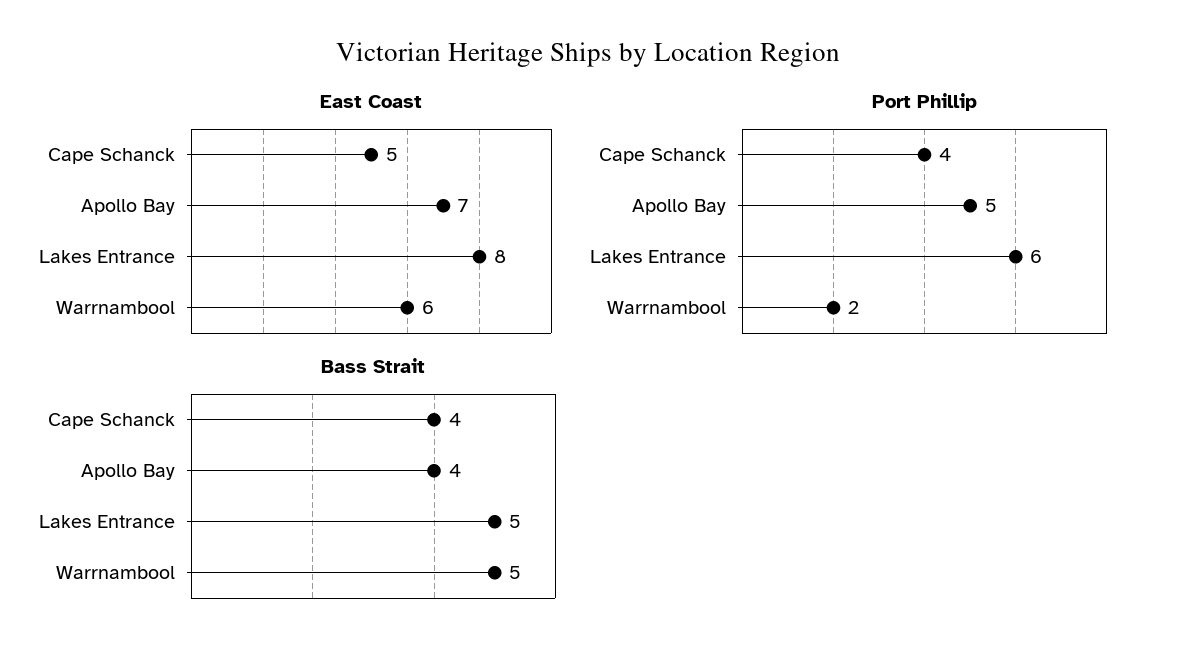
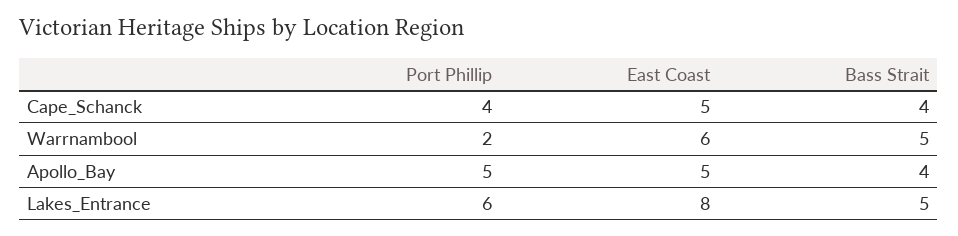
East Coast, Apollo Bay: 7 -> 5

